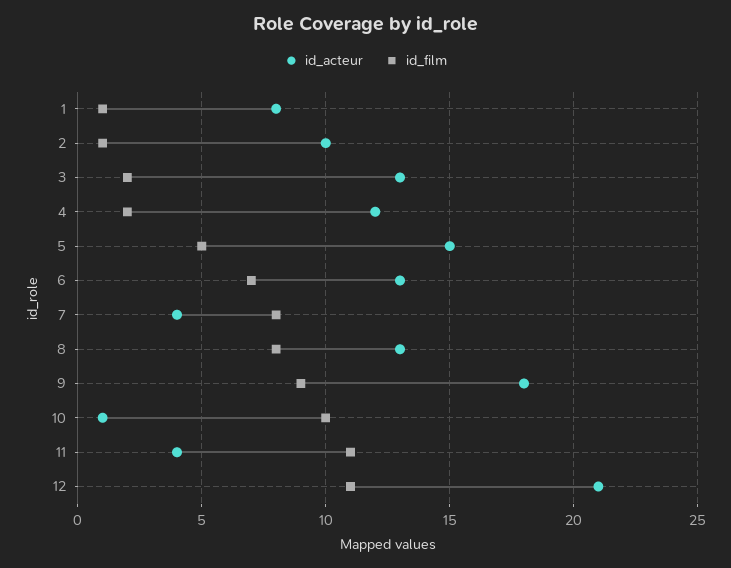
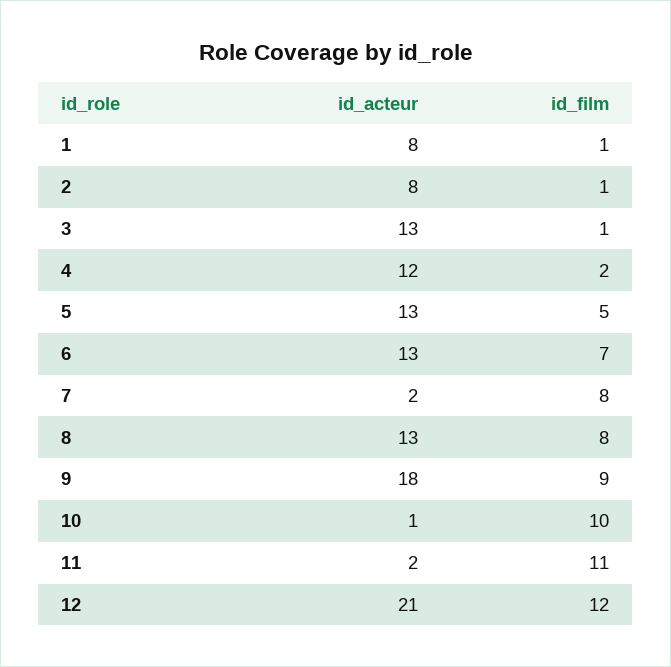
id_acteur, 2: 10 -> 8
id_film, 3: 2 -> 1
id_acteur, 5: 15 -> 13
id_acteur, 7: 4 -> 2
id_acteur, 11: 4 -> 2
id_film, 12: 11 -> 12

